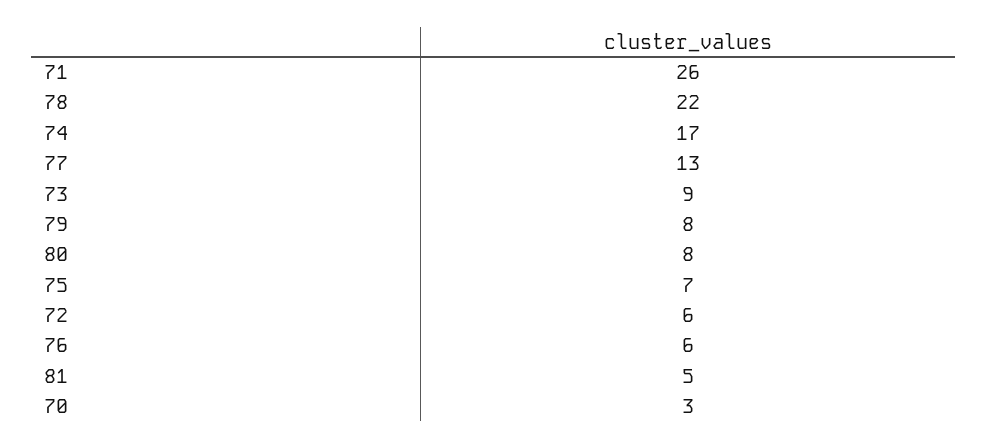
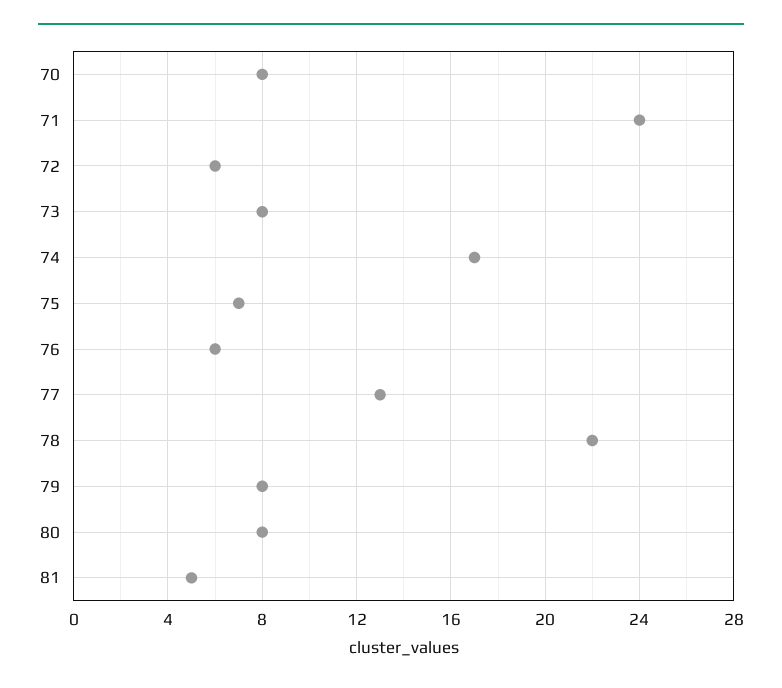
71: 26 -> 24
73: 9 -> 8
70: 3 -> 8

